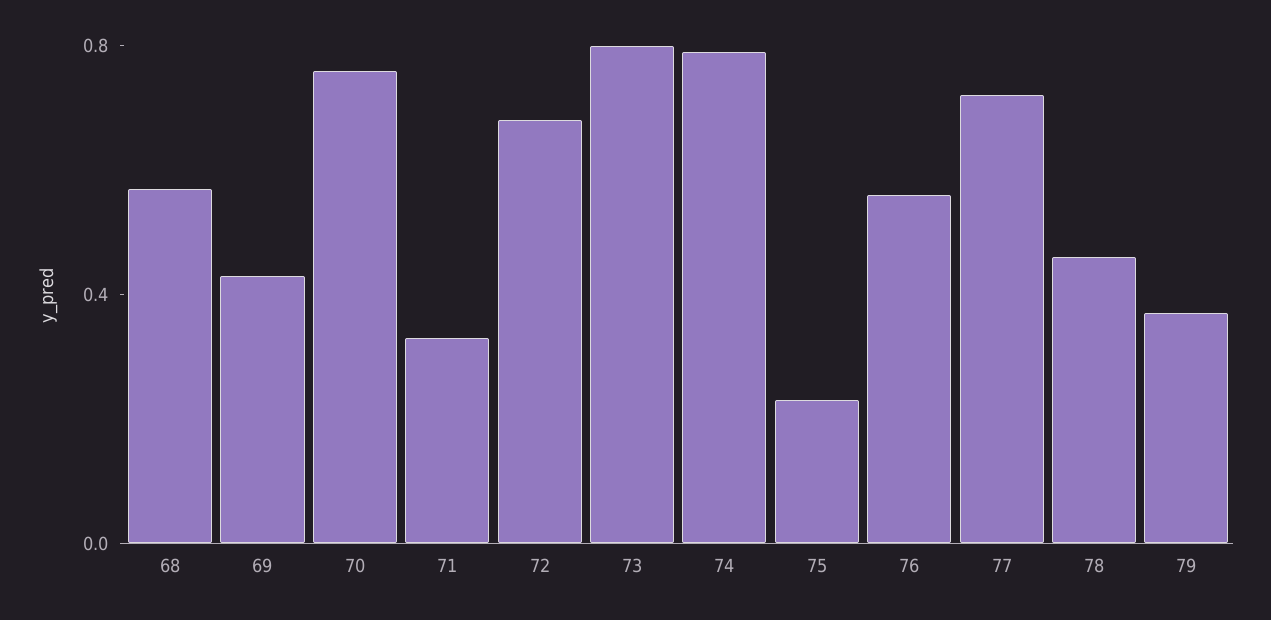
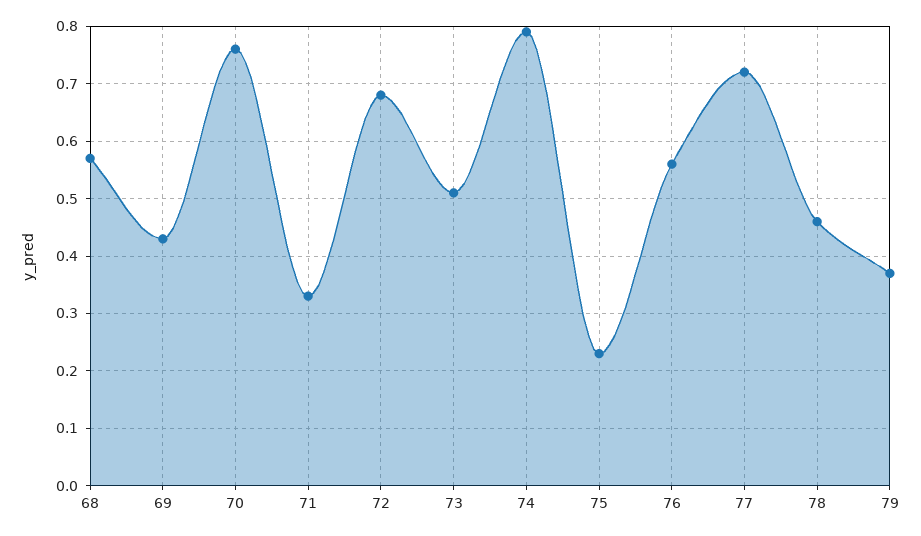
73: 0.8 -> 0.5

